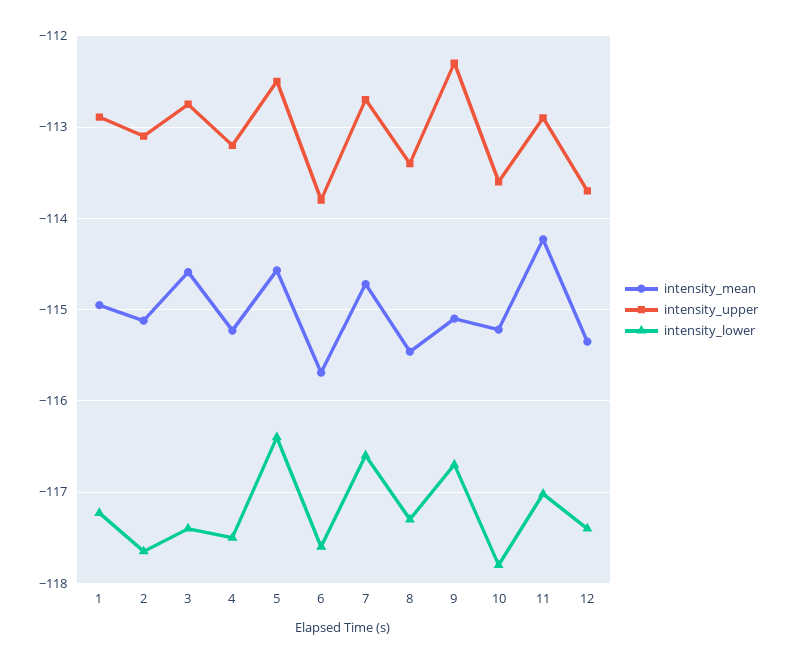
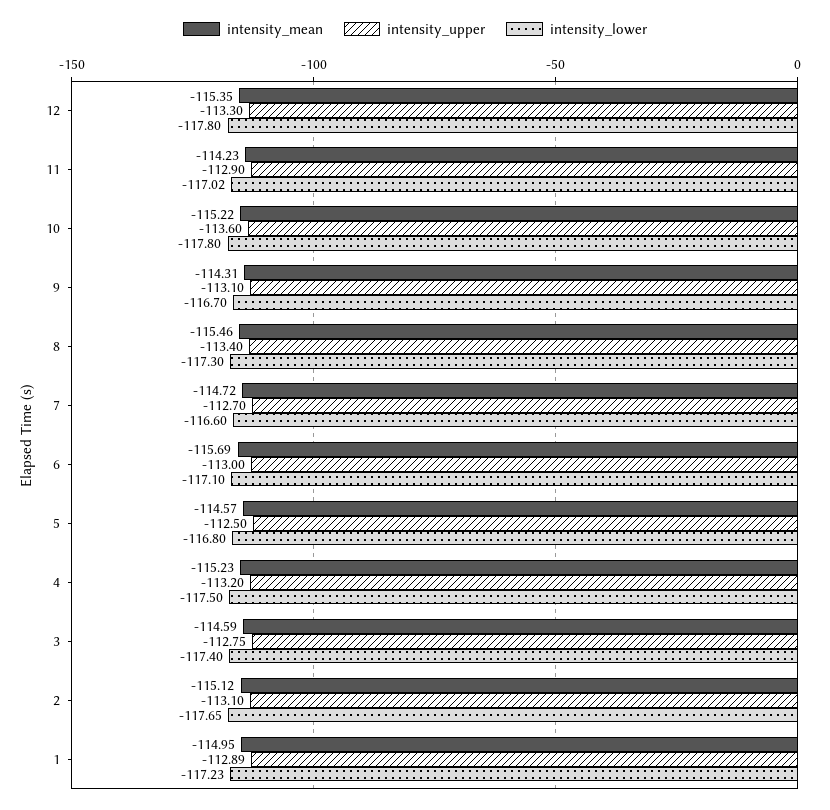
intensity_lower, 5: -116.4 -> -116.8
intensity_upper, 6: -113.8 -> -113
intensity_lower, 6: -117.6 -> -117.1
intensity_mean, 9: -115.1 -> -114.31
intensity_upper, 9: -112.3 -> -113.1
intensity_upper, 12: -113.7 -> -113.3
intensity_lower, 12: -117.4 -> -117.8

